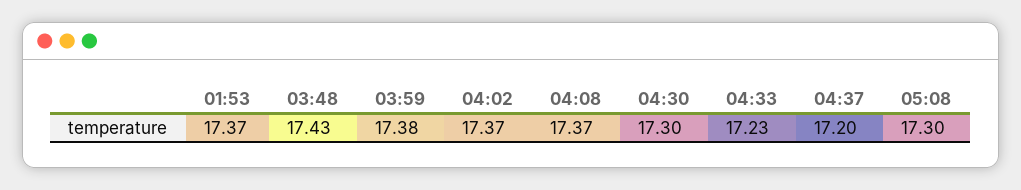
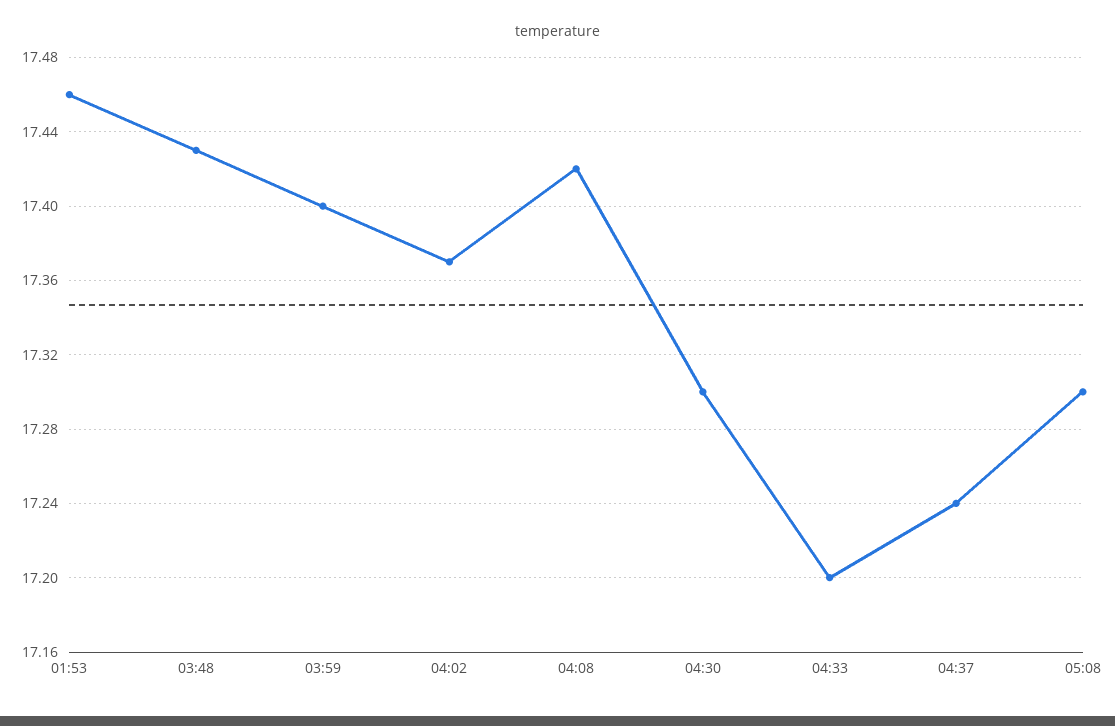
01:53: 17.37 -> 17.46
03:59: 17.38 -> 17.4
04:08: 17.37 -> 17.42
04:33: 17.23 -> 17.2
04:37: 17.2 -> 17.24

